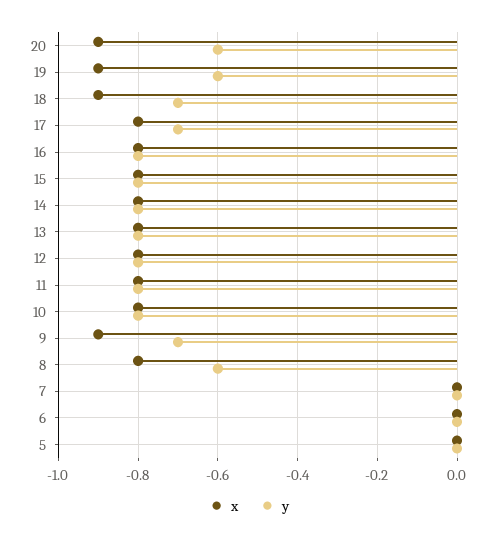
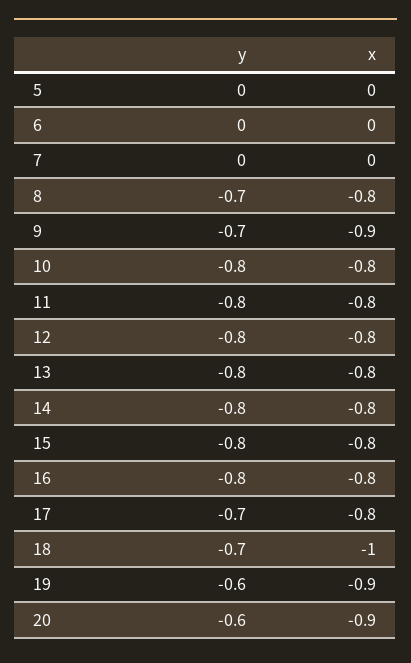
x, 18: -0.9 -> -1
y, 8: -0.6 -> -0.7

